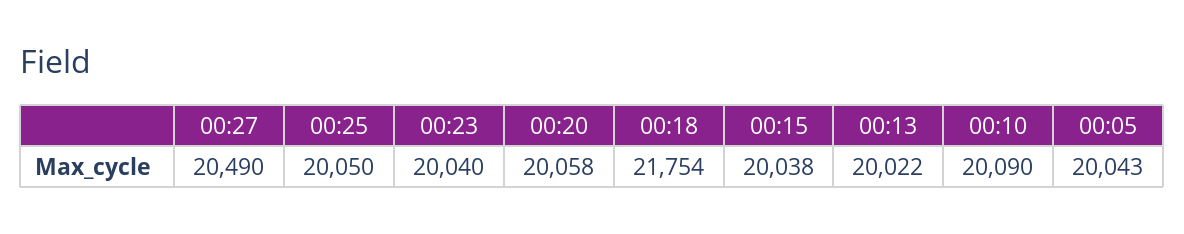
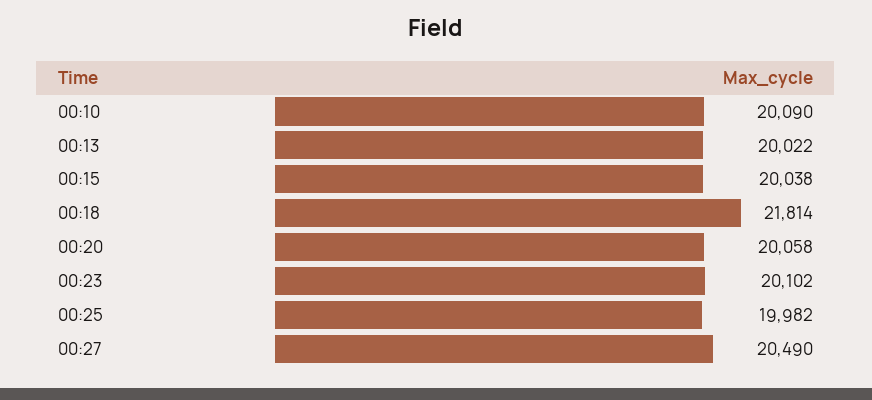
00:25: 20050 -> 19982
00:23: 20040 -> 20102
00:18: 21754 -> 21814
00:05: 20043 -> none

